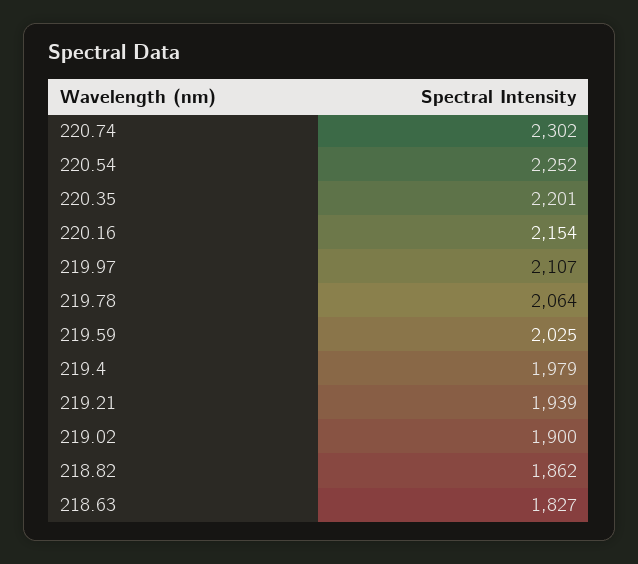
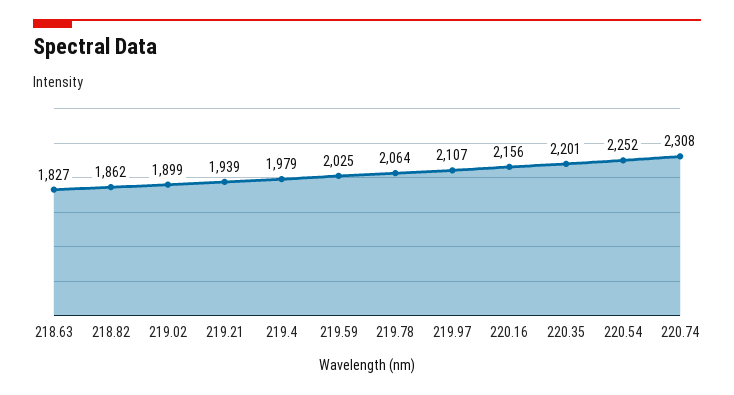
220.74: 2302 -> 2308
220.16: 2154 -> 2156
219.02: 1900 -> 1899

